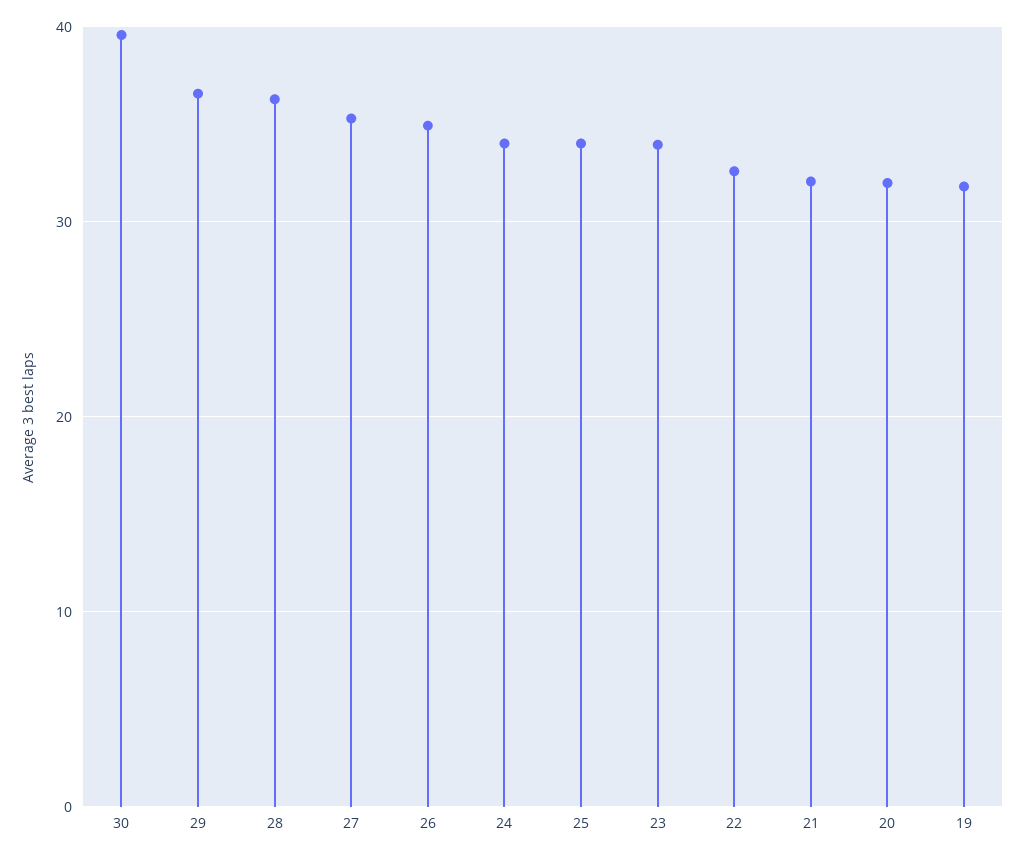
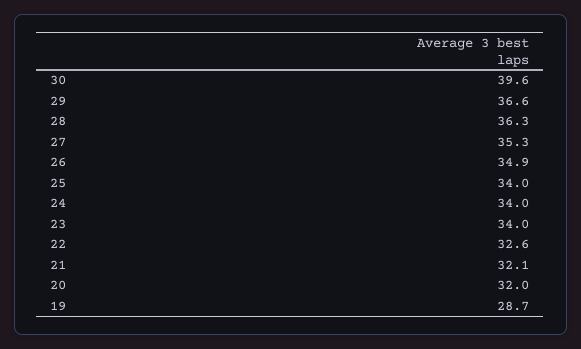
19: 32 -> 28.7

